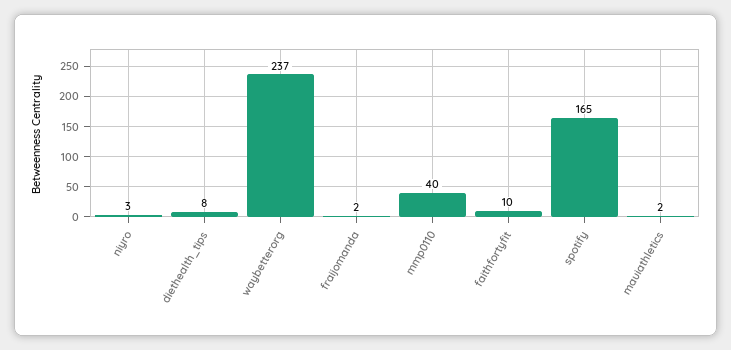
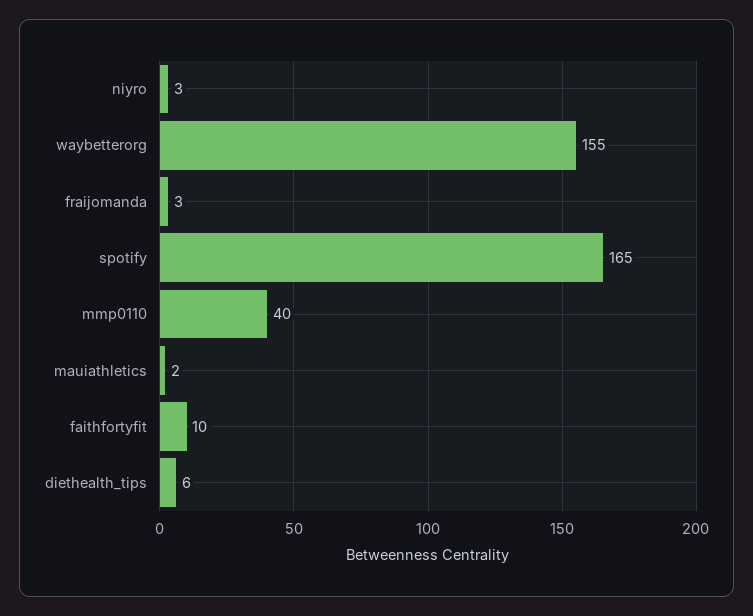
diethealth_tips: 8 -> 6
waybetterorg: 237 -> 155
fraijomanda: 2 -> 3

